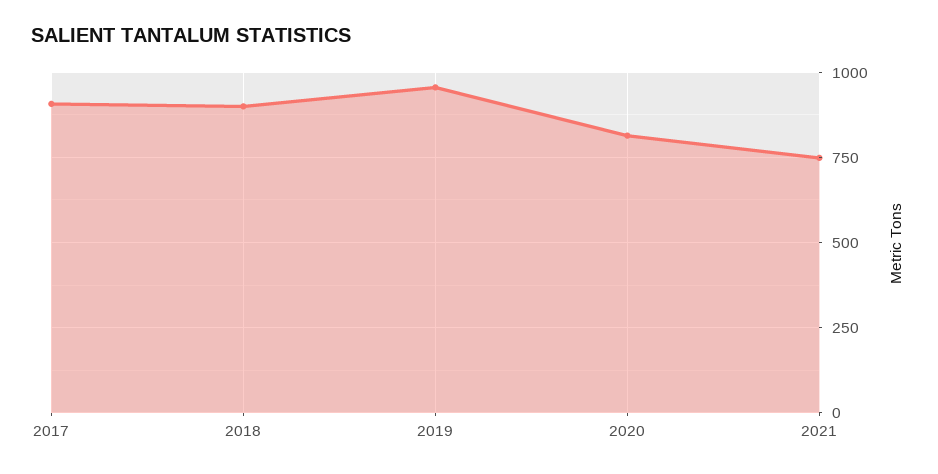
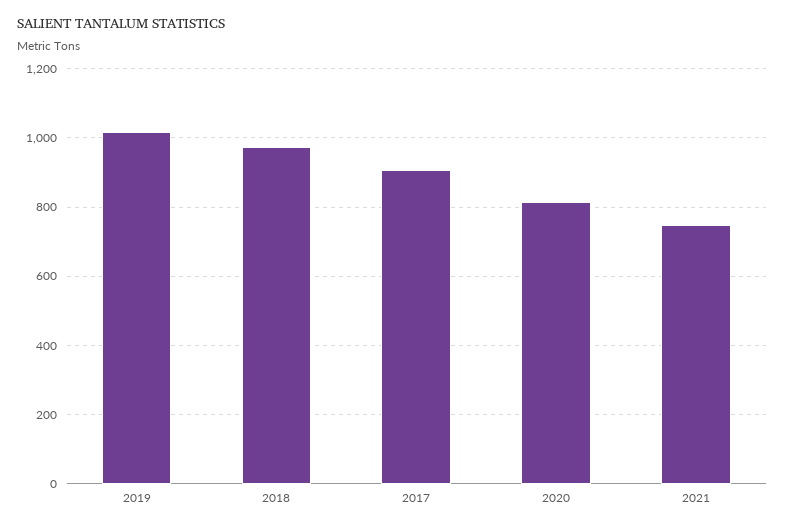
2018: 900 -> 980
2019: 950 -> 1020

